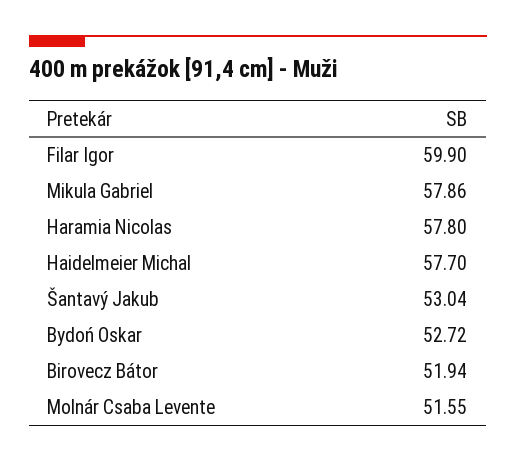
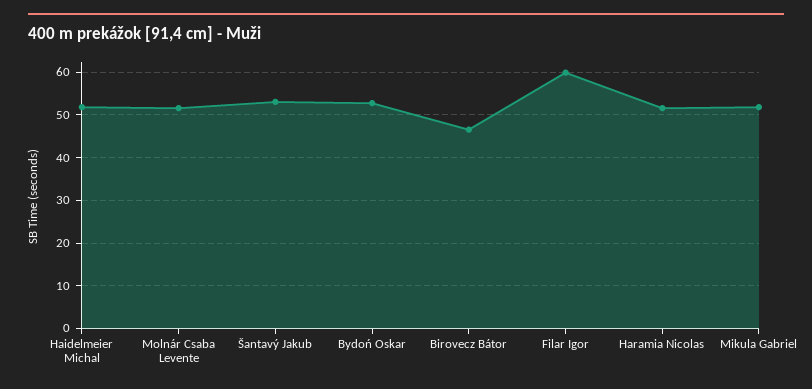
Mikula Gabriel: 57.86 -> 52
Haramia Nicolas: 57.8 -> 52
Haidelmeier Michal: 57.7 -> 52
Birovecz Bátor: 51.94 -> 46

